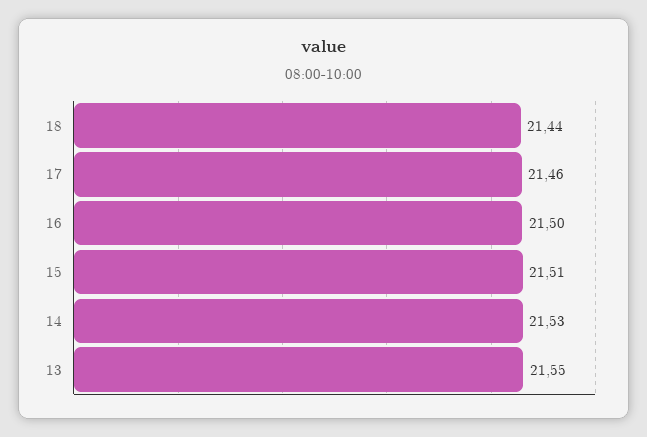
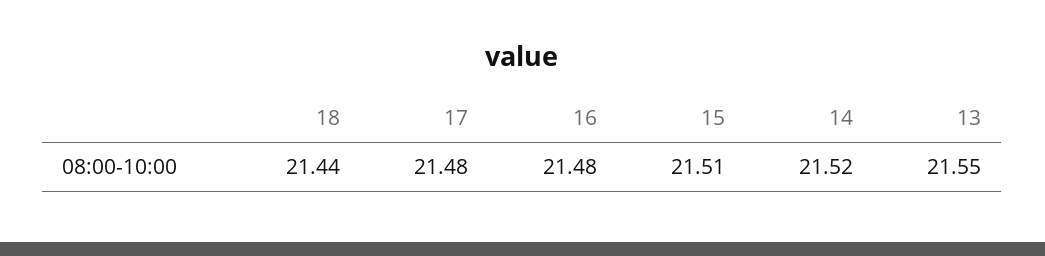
17: 21.46 -> 21.48
16: 21.5 -> 21.48
14: 21.53 -> 21.52

